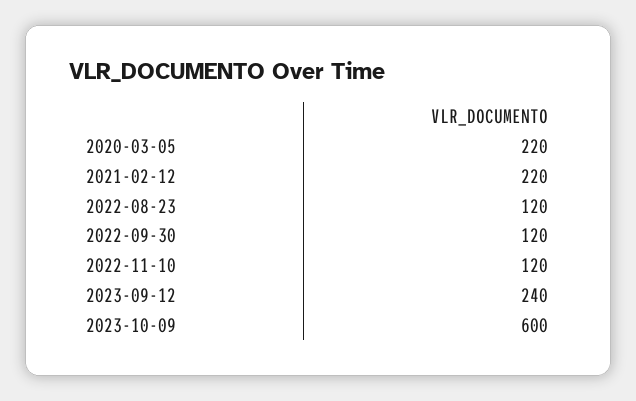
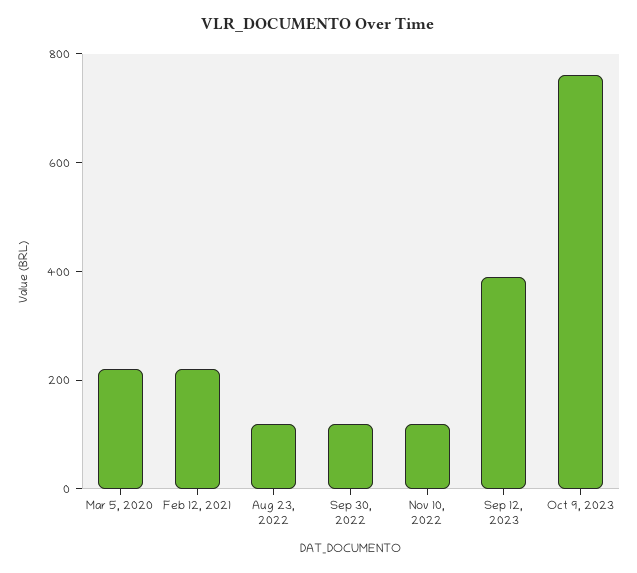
2023-09-12: 240 -> 400
2023-10-09: 600 -> 750

